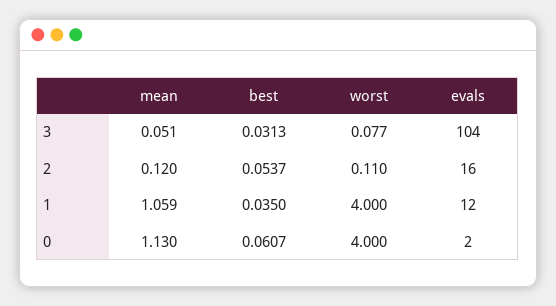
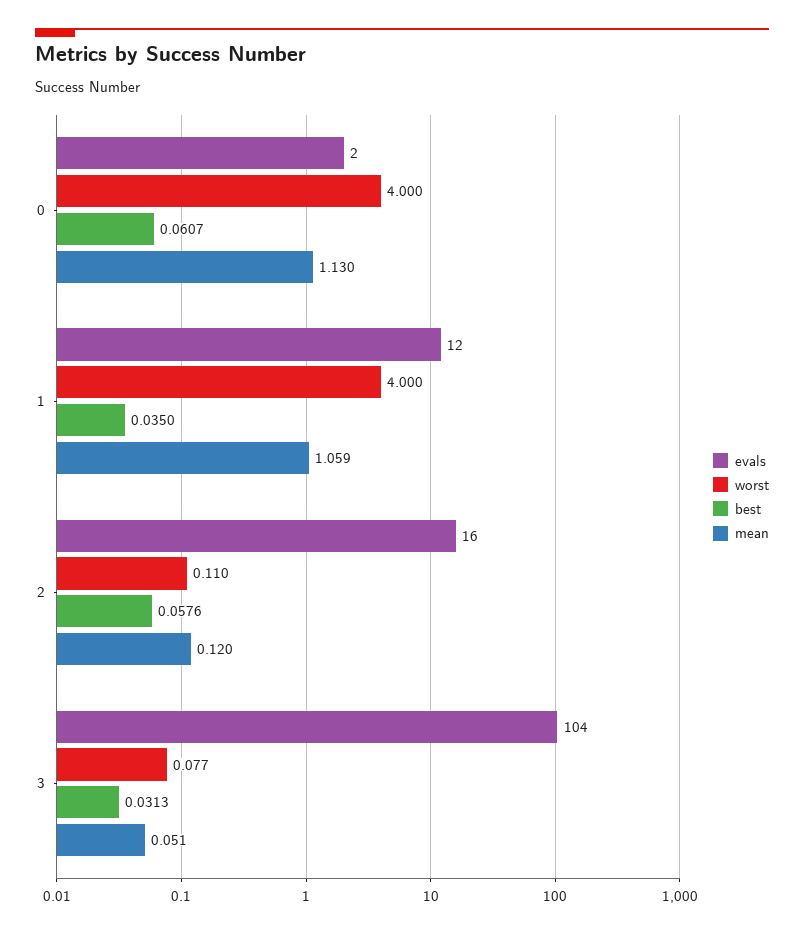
best, 2: 0.0537 -> 0.0576

